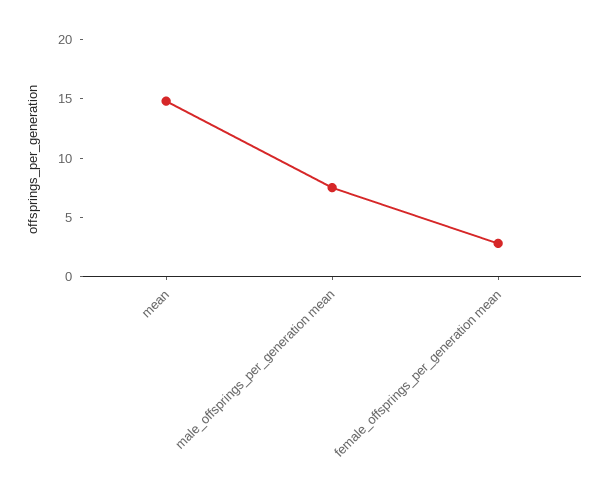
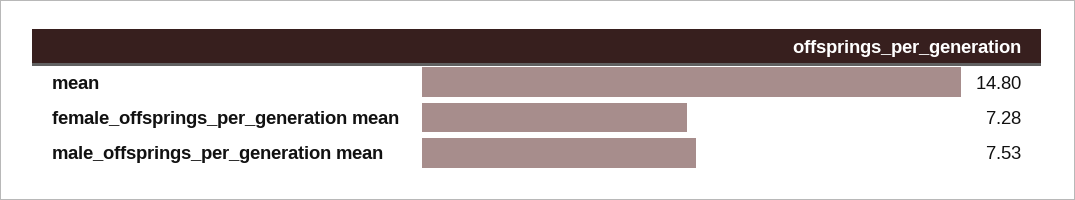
female_offsprings_per_generation mean: 3 -> 7.28

